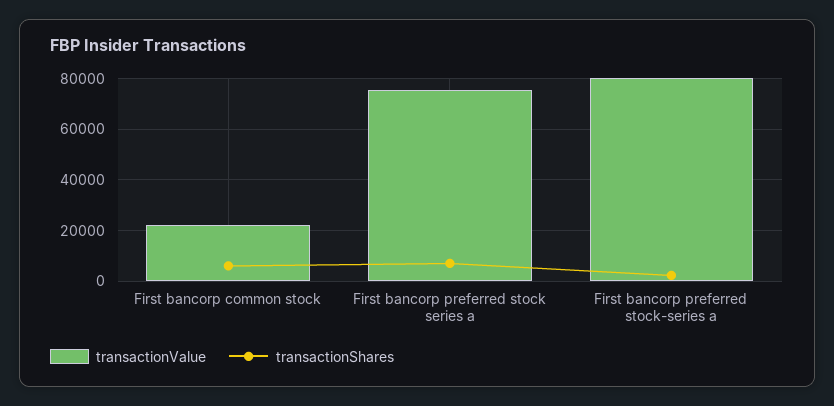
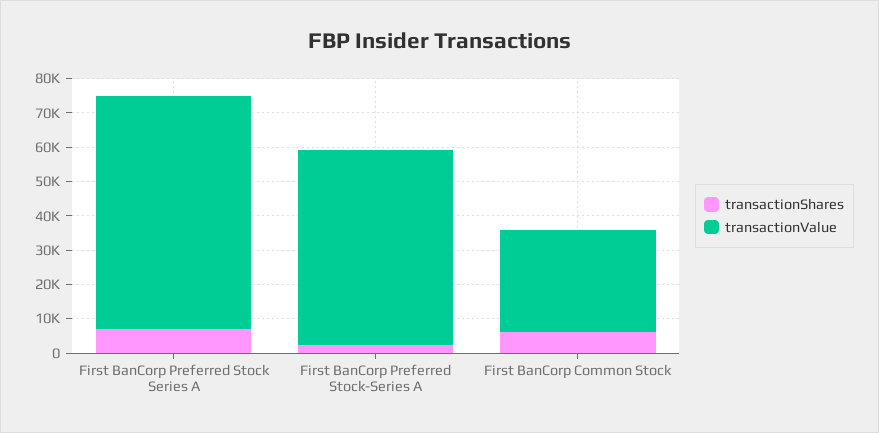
transactionValue, First bancorp common stock: 22500 -> 30000
transactionValue, First bancorp preferred stock series a: 75000 -> 67500
transactionValue, First bancorp preferred stock-series a: 80000 -> 57500

